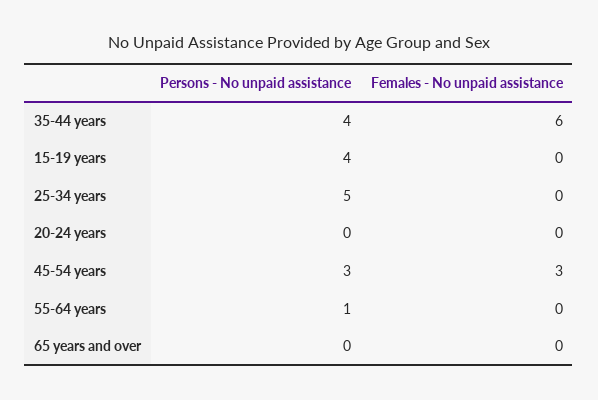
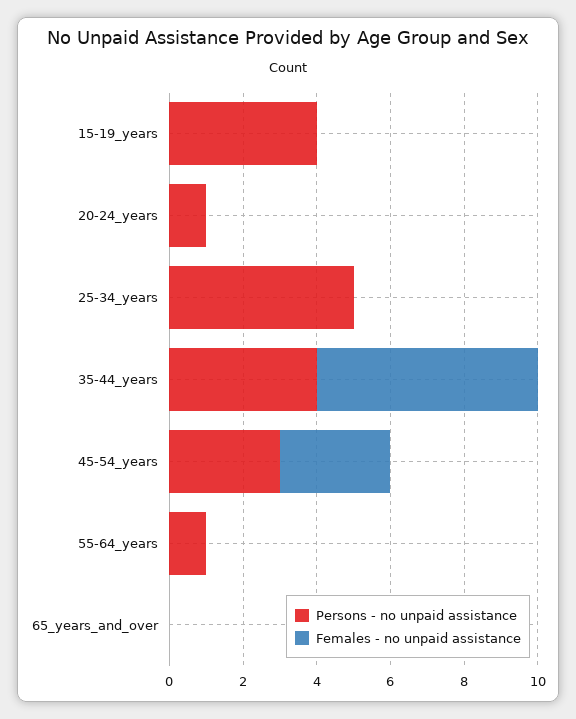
Persons - No unpaid assistance, 20-24 years: 0 -> 1

